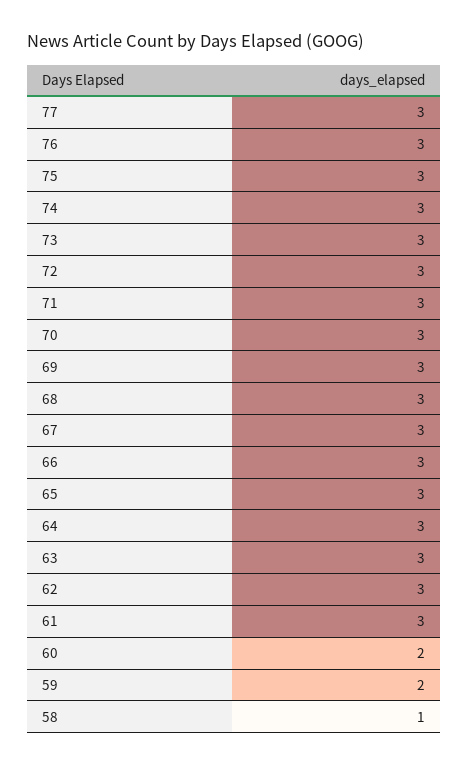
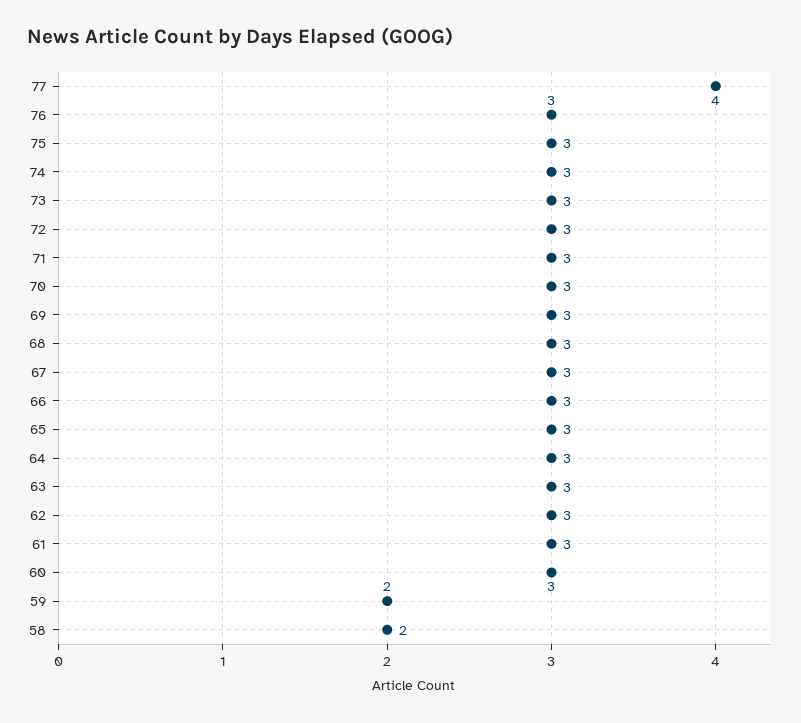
77: 3 -> 4
60: 2 -> 3
58: 1 -> 2

